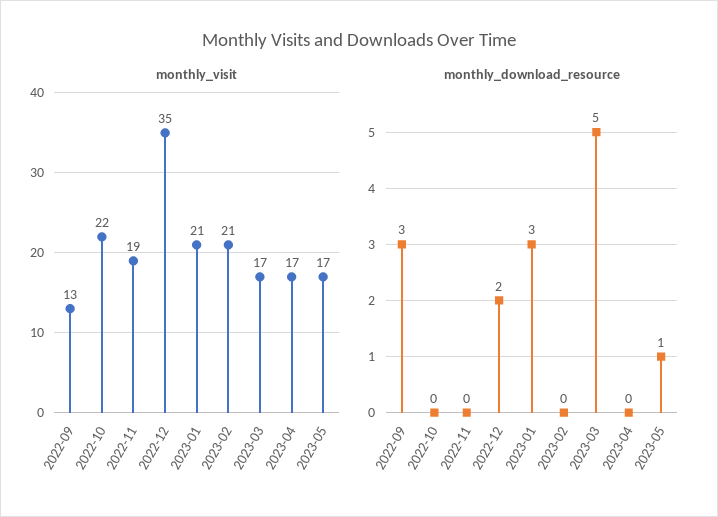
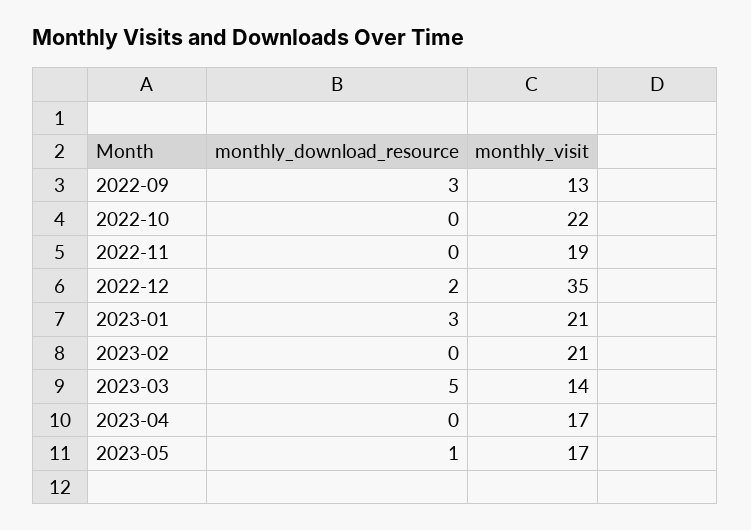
monthly_visit, 2023-03: 17 -> 14

